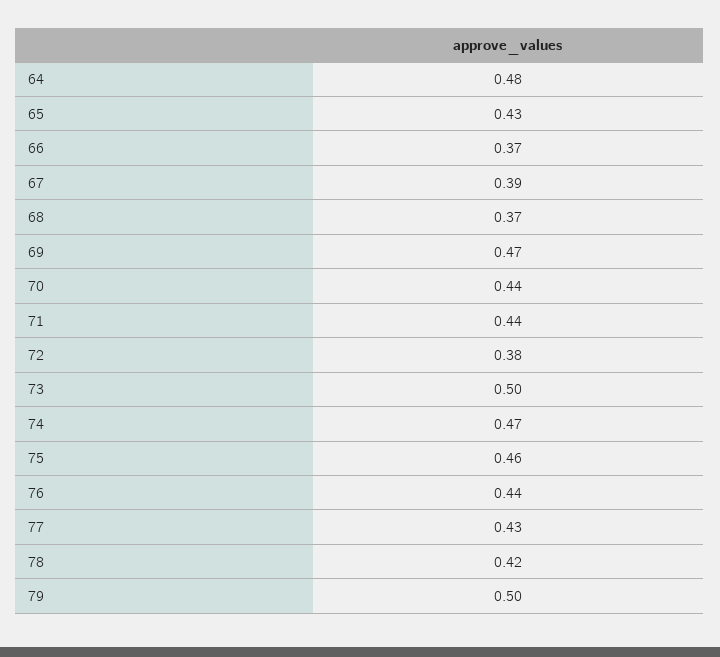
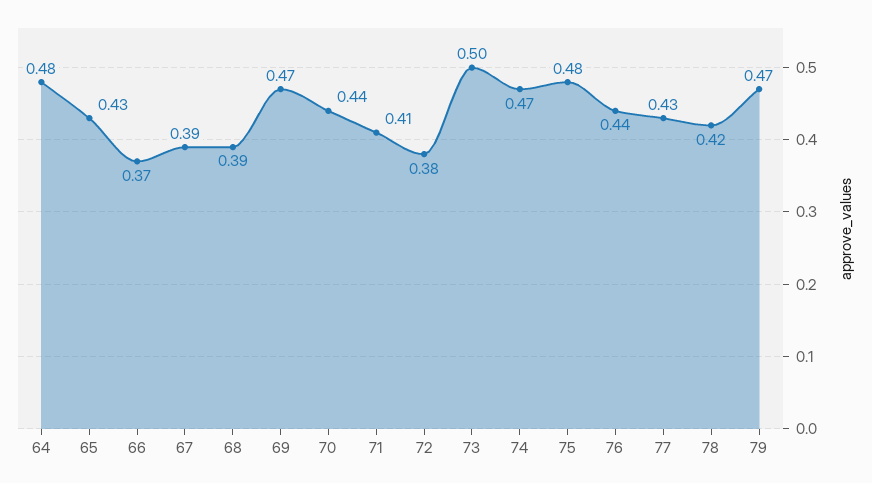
68: 0.37 -> 0.39
71: 0.44 -> 0.41
75: 0.46 -> 0.48
79: 0.5 -> 0.47

